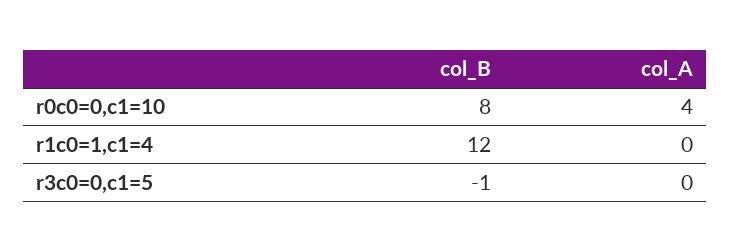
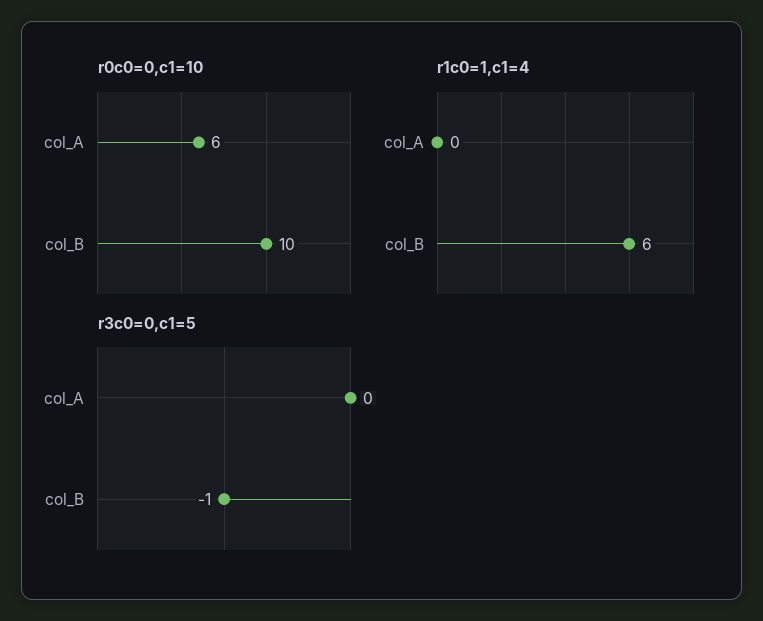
r0c0=0,c1=10, col_B: 8 -> 10
r0c0=0,c1=10, col_A: 4 -> 6
r1c0=1,c1=4, col_B: 12 -> 6

